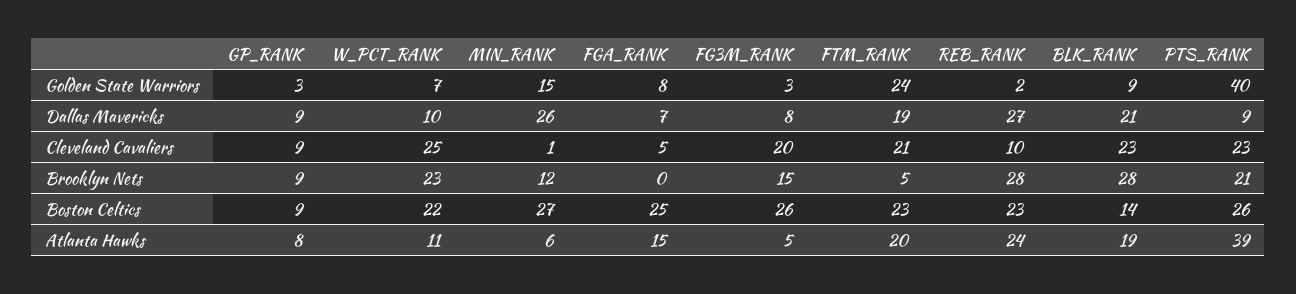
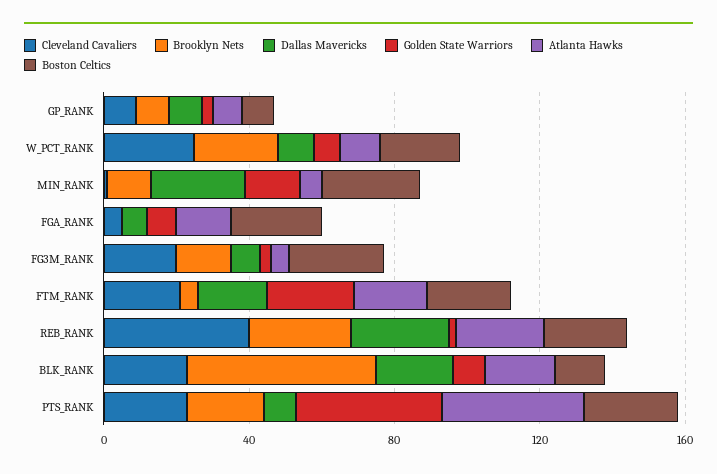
Cleveland Cavaliers, REB_RANK: 10 -> 40
Brooklyn Nets, BLK_RANK: 28 -> 50

